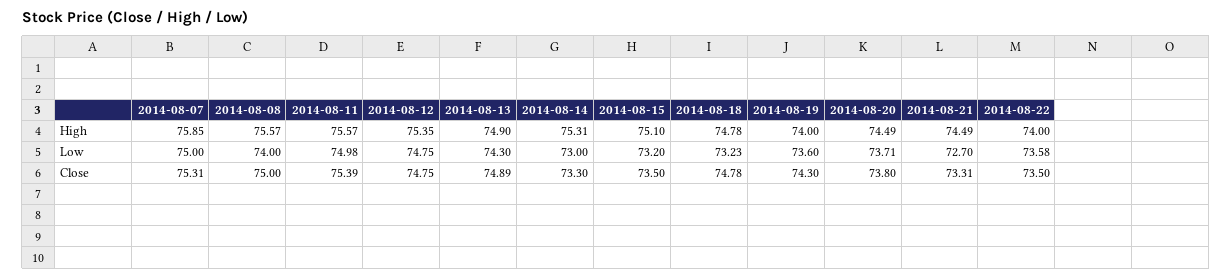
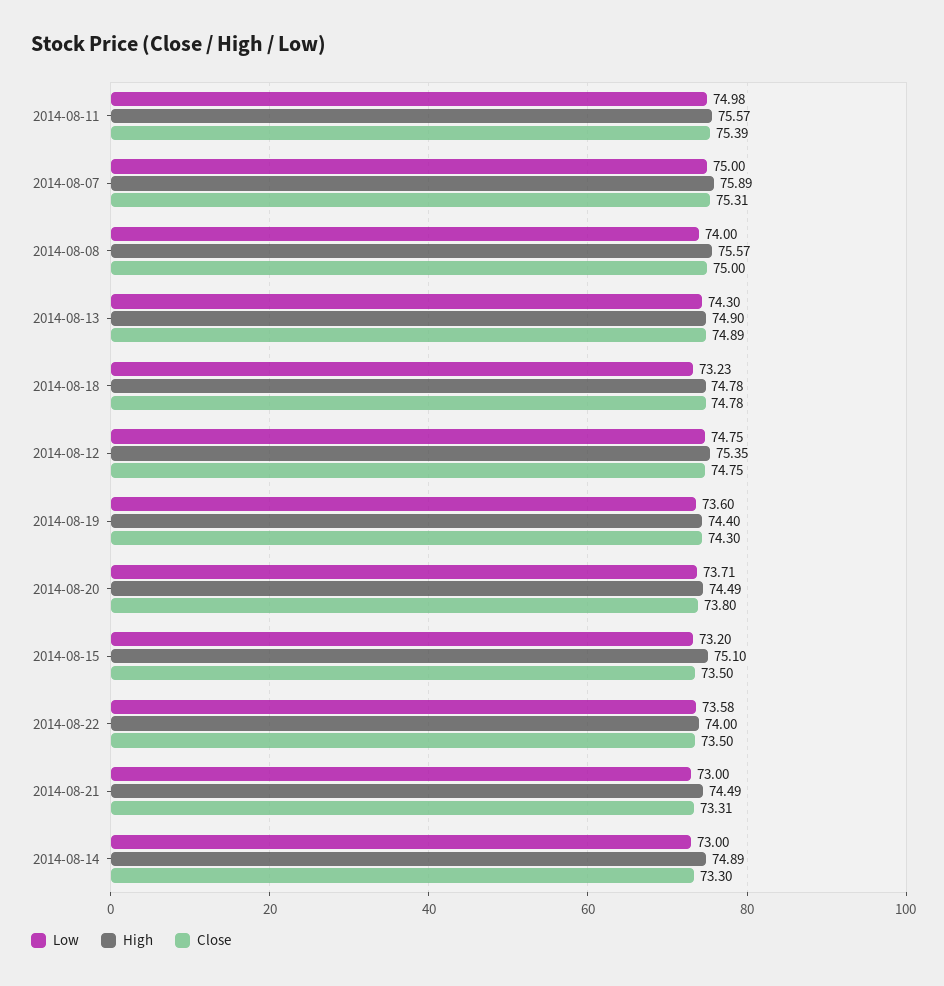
High, 2014-08-07: 75.85 -> 75.89
High, 2014-08-14: 75.31 -> 74.89
High, 2014-08-19: 74 -> 74.4
Low, 2014-08-21: 72.7 -> 73

